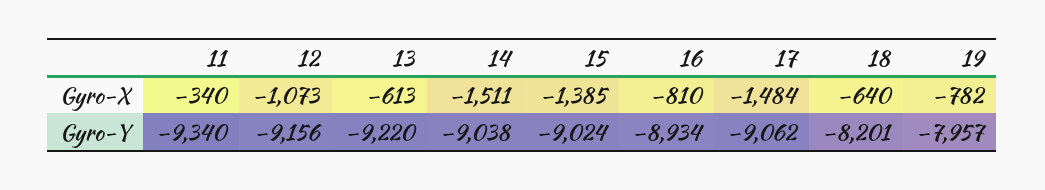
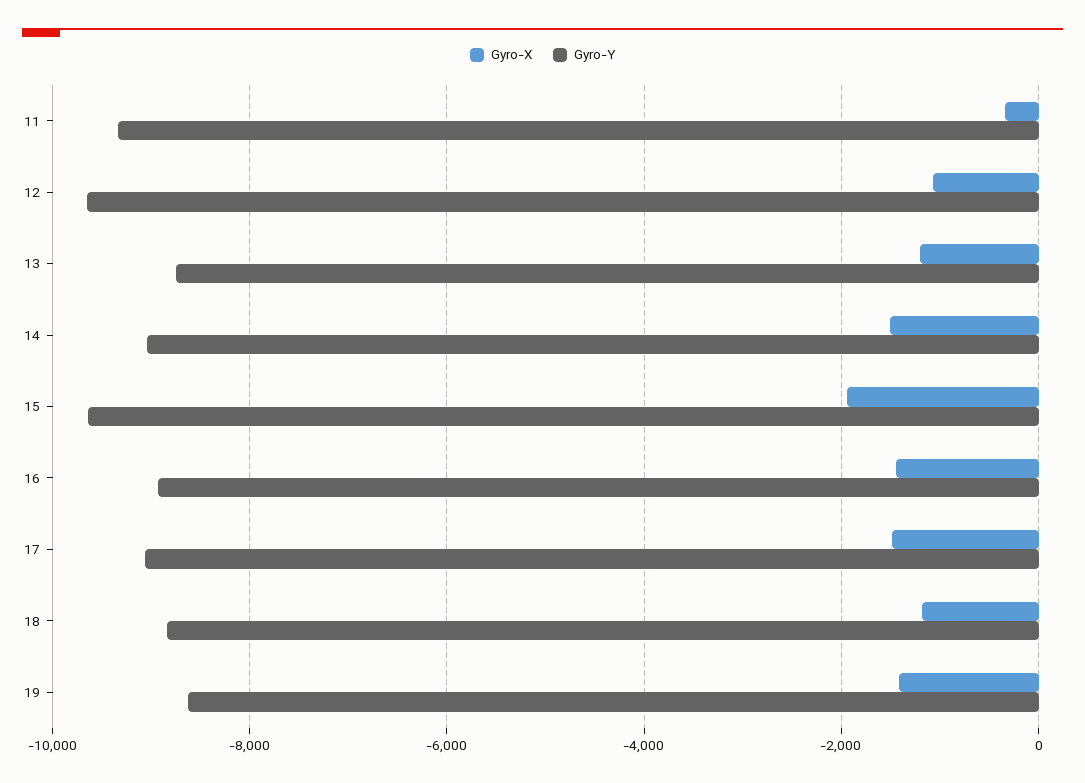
Gyro-X, 13: -613 -> -1200
Gyro-X, 15: -1385 -> -2000
Gyro-X, 16: -810 -> -1400
Gyro-X, 18: -640 -> -1200
Gyro-X, 19: -782 -> -1400
Gyro-Y, 12: -9156 -> -9600
Gyro-Y, 13: -9220 -> -8800
Gyro-Y, 15: -9024 -> -9600
Gyro-Y, 18: -8201 -> -8800
Gyro-Y, 19: -7957 -> -8600

